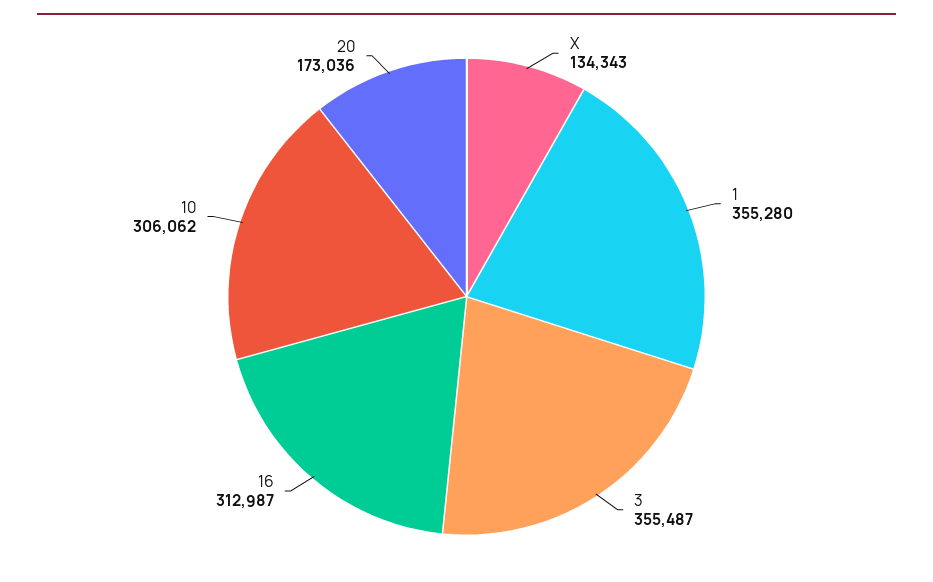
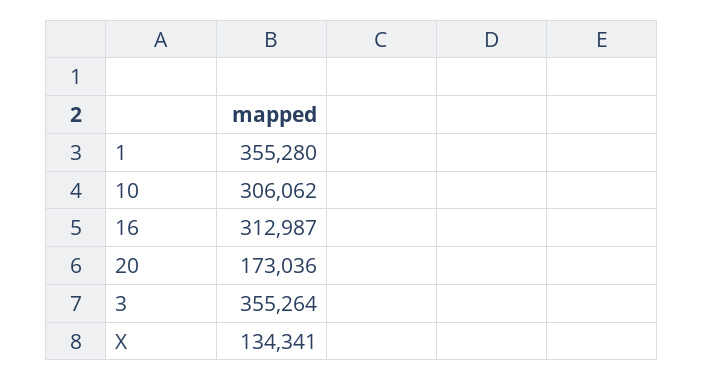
X: 134343 -> 134341
3: 355487 -> 355264

